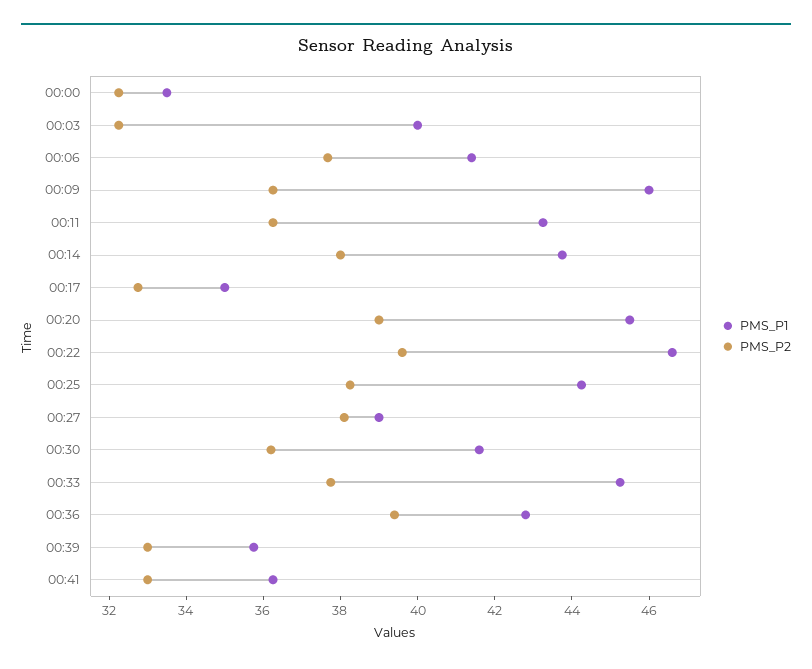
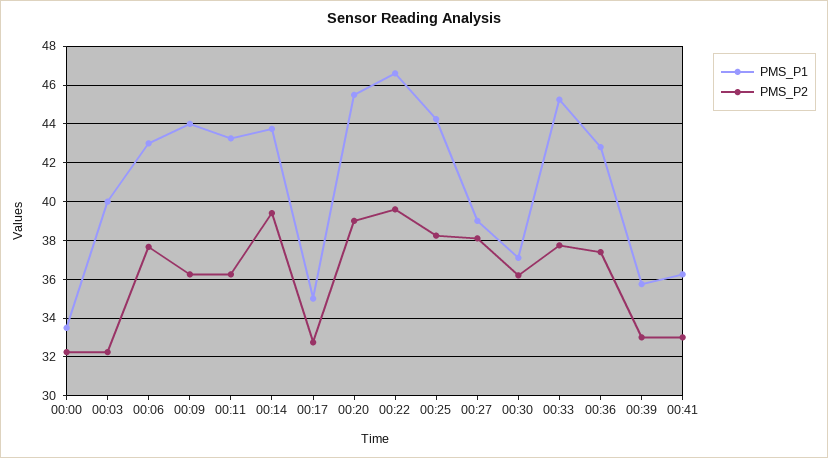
PMS_P1, 00:06: 41.5 -> 43
PMS_P1, 00:09: 46 -> 44
PMS_P2, 00:14: 38 -> 39.5
PMS_P1, 00:30: 41.5 -> 37
PMS_P2, 00:36: 39.5 -> 37.5

